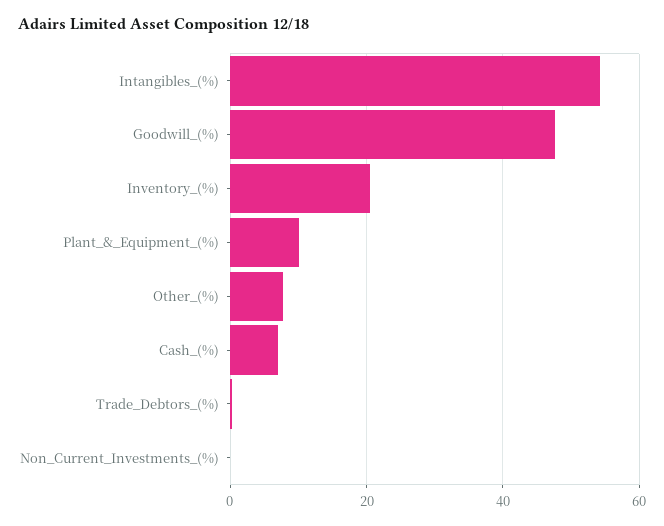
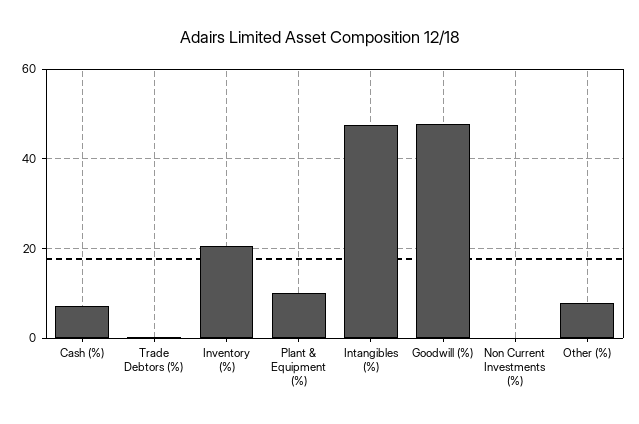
Intangibles_(%): 54 -> 48

